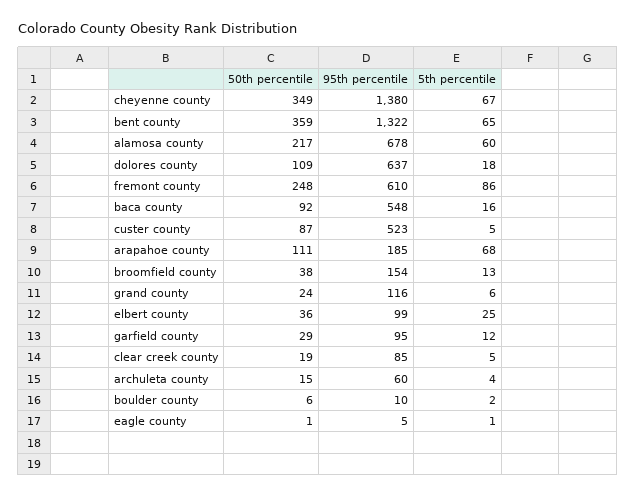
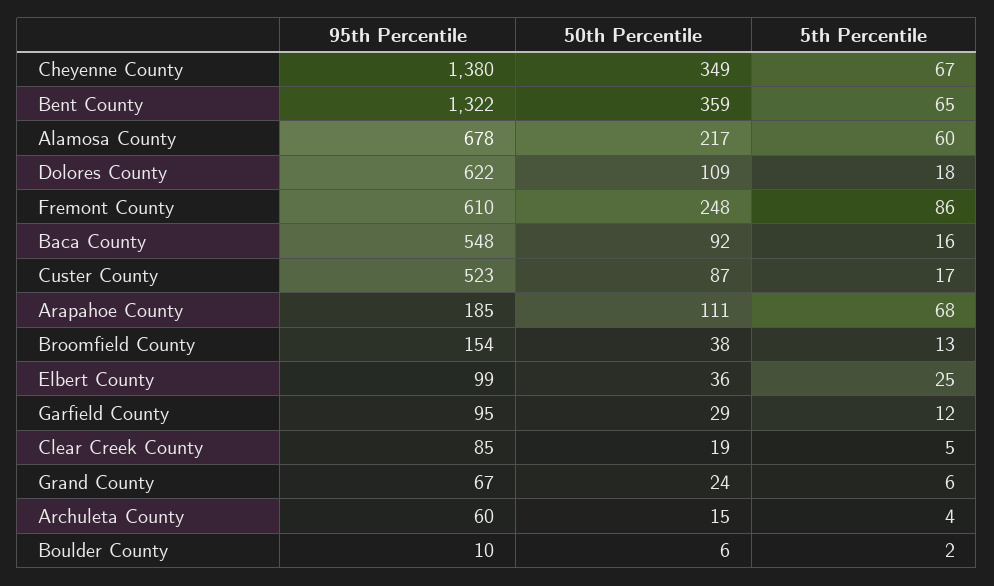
95th percentile, dolores county: 637 -> 622
5th percentile, custer county: 5 -> 17
95th percentile, grand county: 116 -> 67
50th percentile, eagle county: 1 -> none
95th percentile, eagle county: 5 -> none
5th percentile, eagle county: 1 -> none

